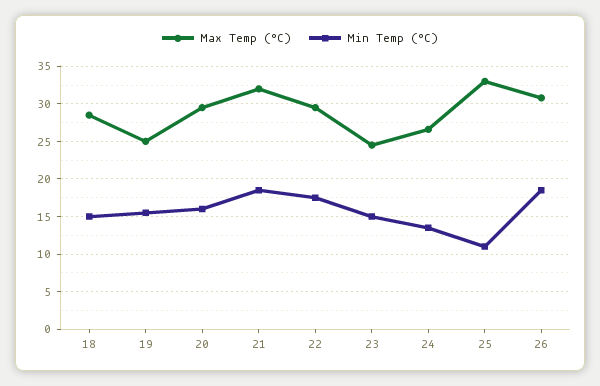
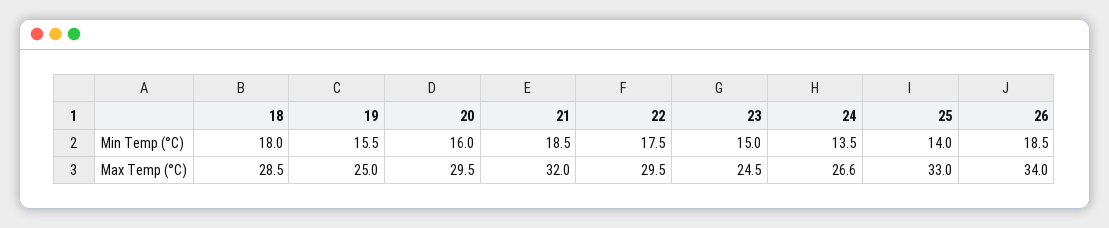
Min Temp (°C), 18: 15 -> 18
Min Temp (°C), 25: 11 -> 14
Max Temp (°C), 26: 31 -> 34

